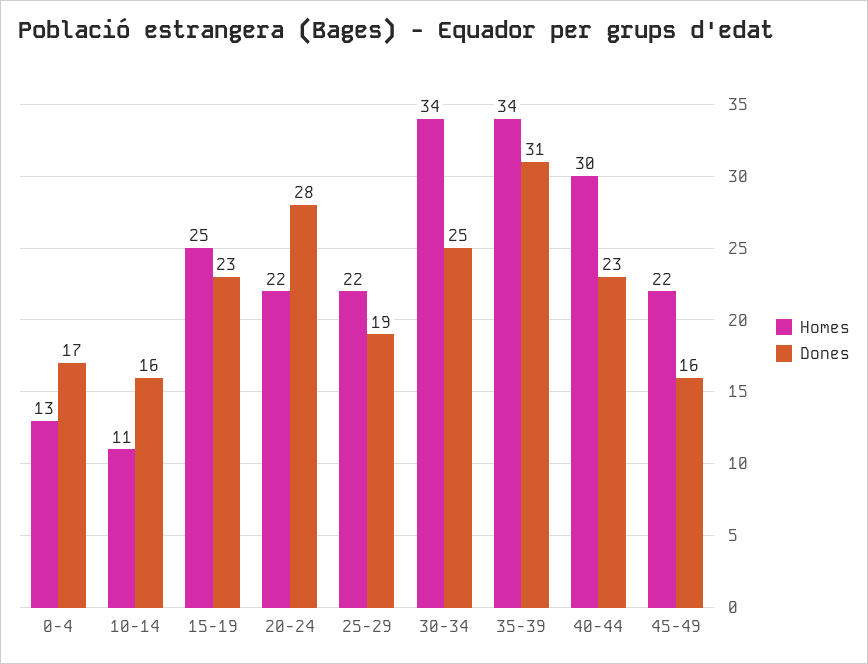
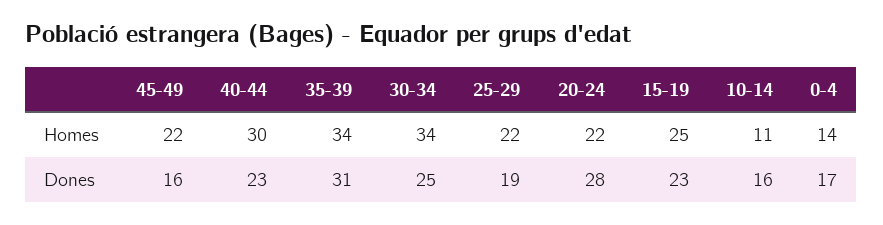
Homes, 0-4: 13 -> 14

